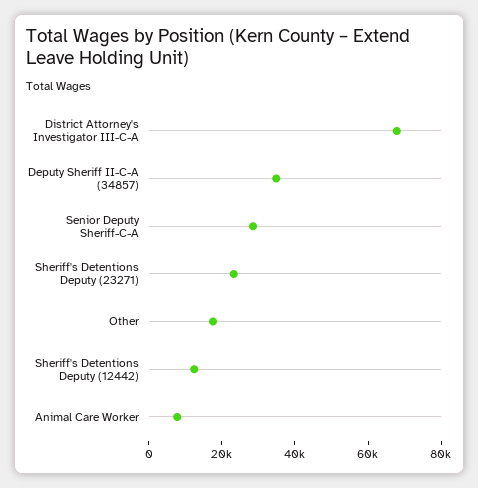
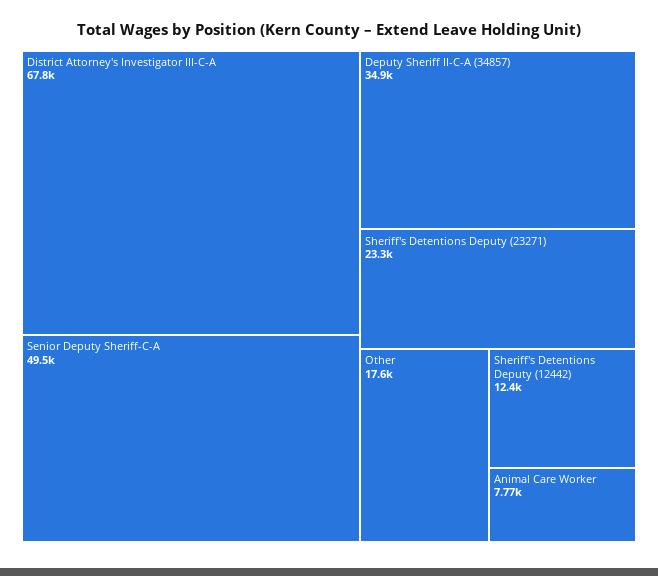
Senior Deputy Sheriff-C-A: 30000 -> 49500

